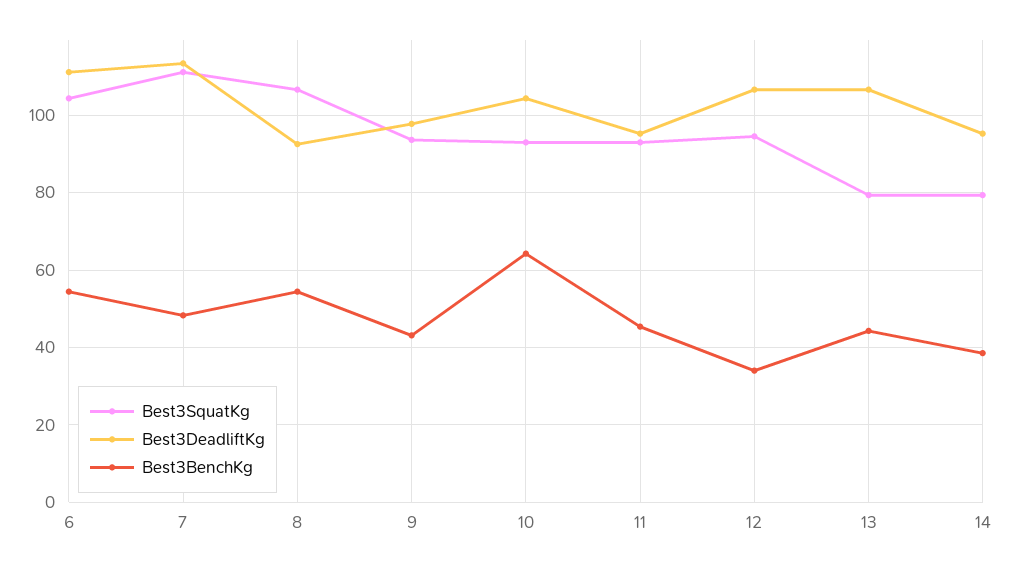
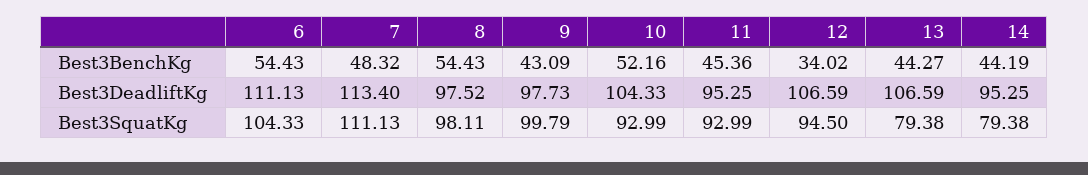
Best3SquatKg, 8: 106 -> 98.11
Best3DeadliftKg, 8: 92 -> 97.52
Best3SquatKg, 9: 94 -> 99.79
Best3BenchKg, 10: 64 -> 52.16
Best3BenchKg, 14: 38 -> 44.19

